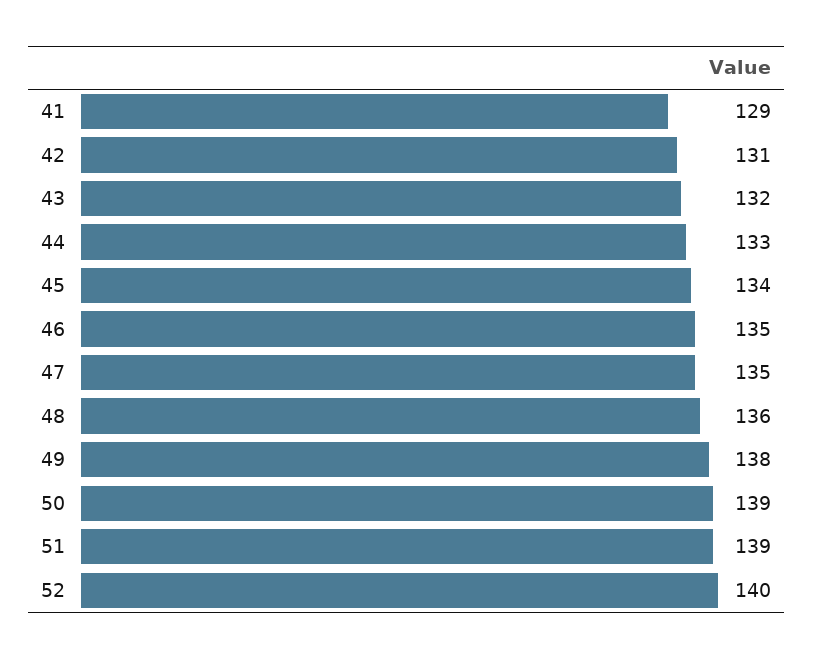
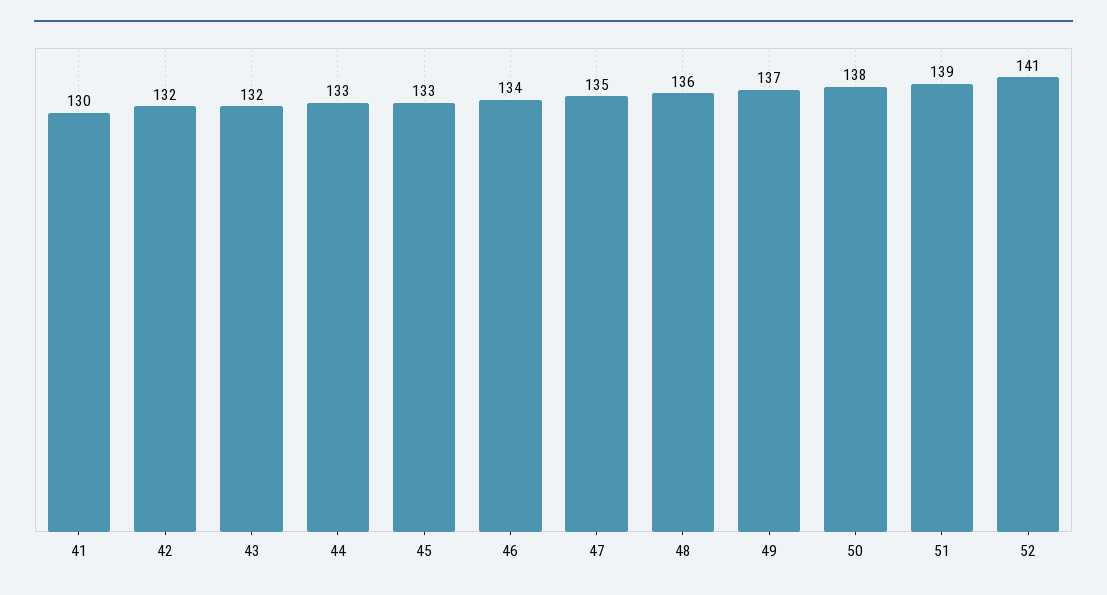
41: 129 -> 130
42: 131 -> 132
45: 134 -> 133
46: 135 -> 134
49: 138 -> 137
50: 139 -> 138
52: 140 -> 141

